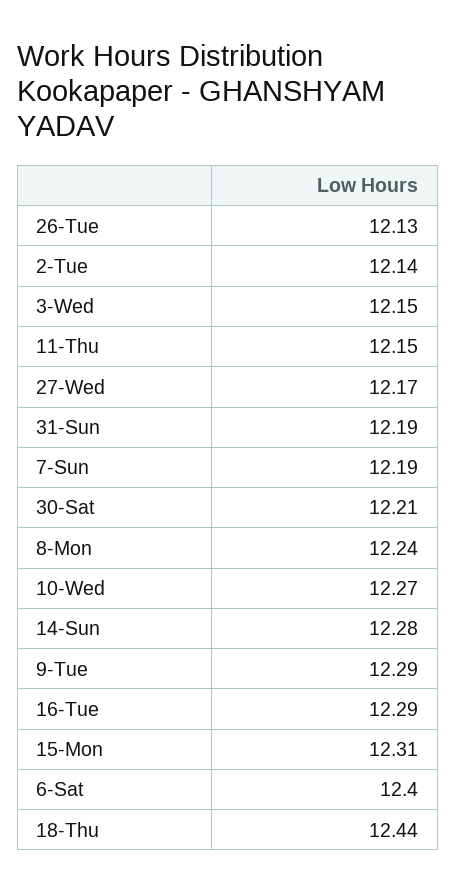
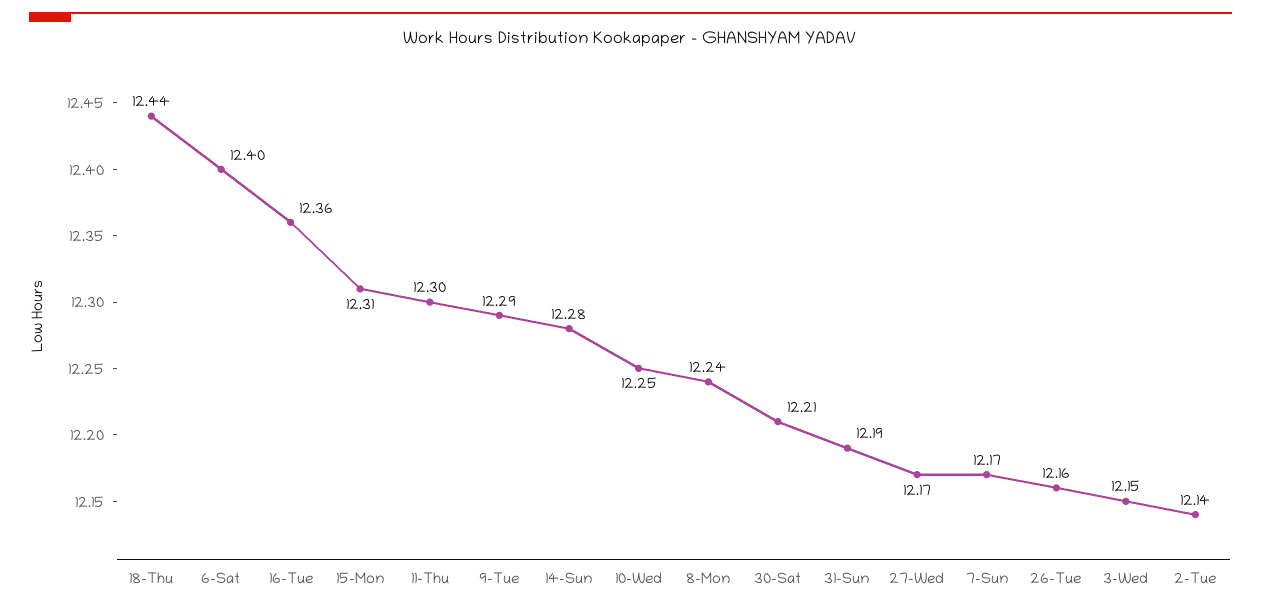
26-Tue: 12.13 -> 12.16
11-Thu: 12.15 -> 12.3
7-Sun: 12.19 -> 12.17
10-Wed: 12.27 -> 12.25
16-Tue: 12.29 -> 12.36

